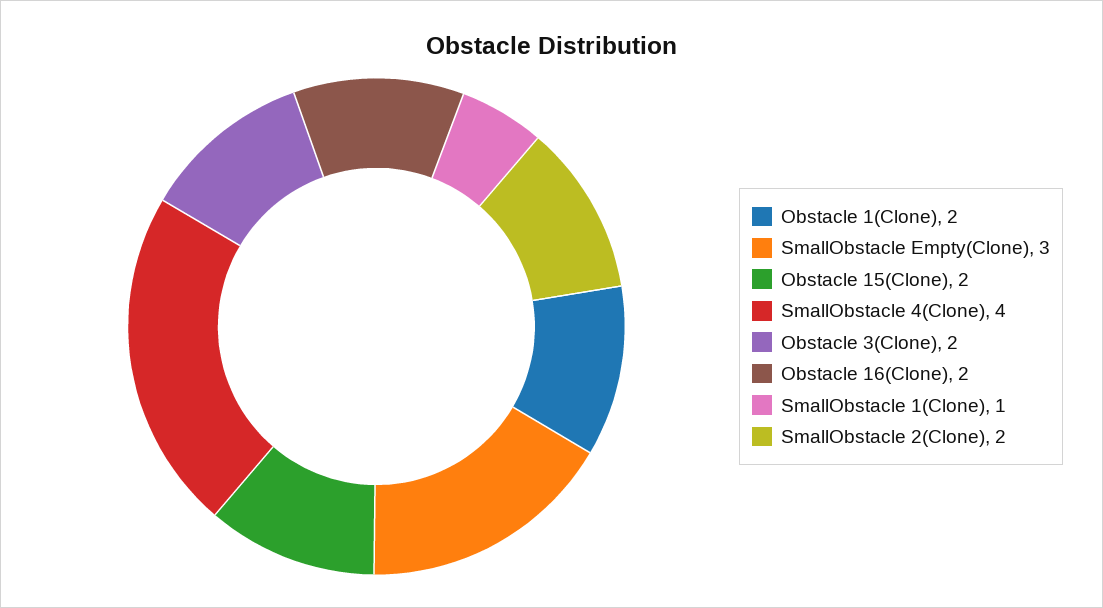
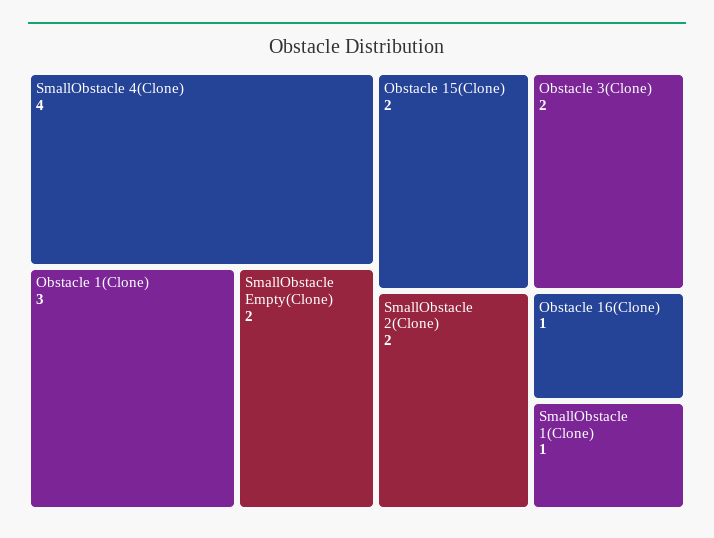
Obstacle 1(Clone): 2 -> 3
SmallObstacle Empty(Clone): 3 -> 2
Obstacle 16(Clone): 2 -> 1

